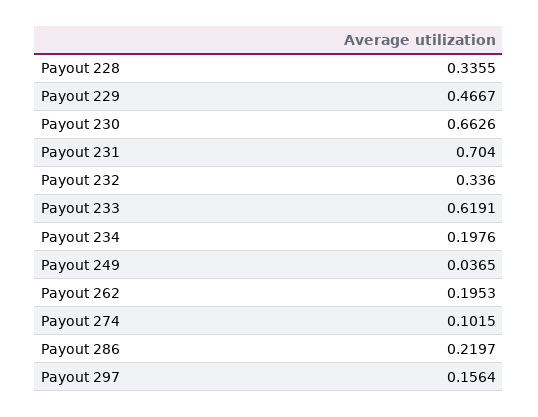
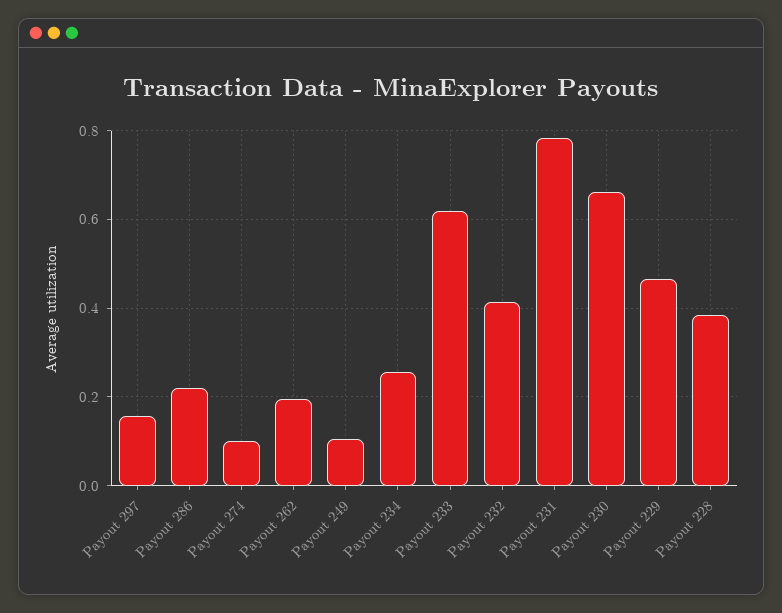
Payout 228: 0.3355 -> 0.38
Payout 231: 0.704 -> 0.78
Payout 232: 0.336 -> 0.42
Payout 234: 0.1976 -> 0.26
Payout 249: 0.0365 -> 0.1

